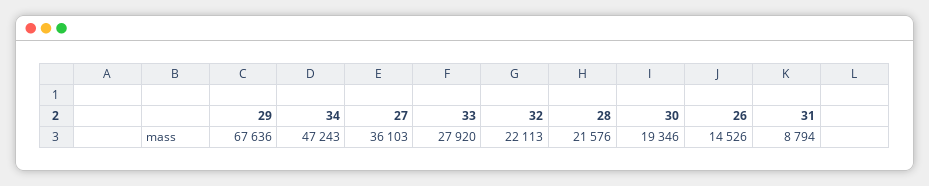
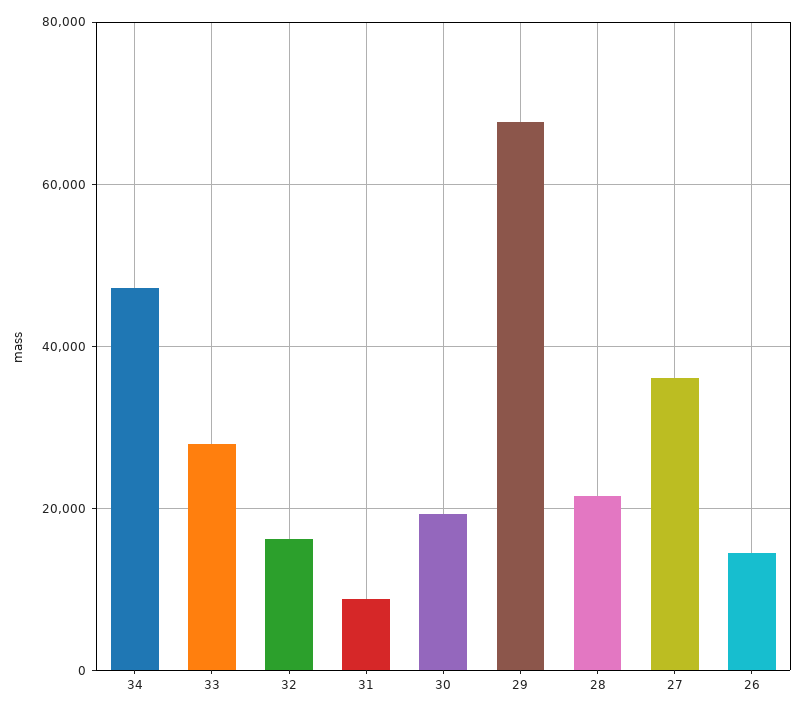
32: 22113 -> 16000

